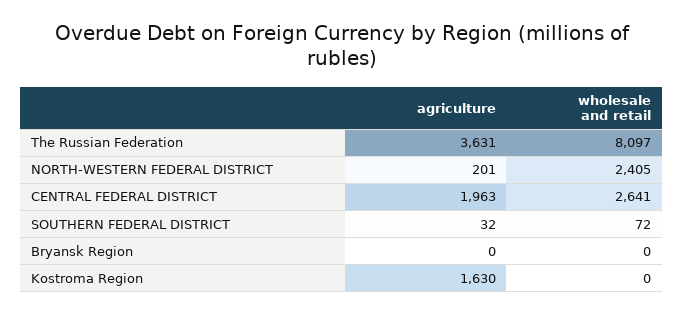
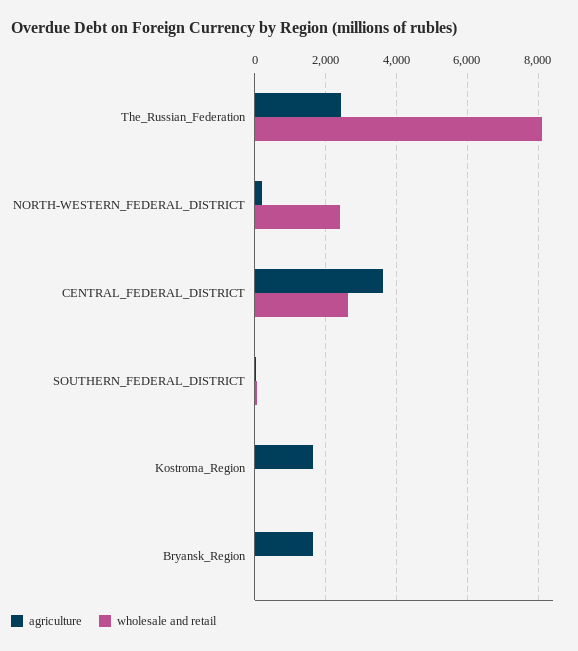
agriculture, The Russian Federation: 3631 -> 2400
agriculture, CENTRAL FEDERAL DISTRICT: 1963 -> 3600
agriculture, Bryansk Region: 0 -> 1600

